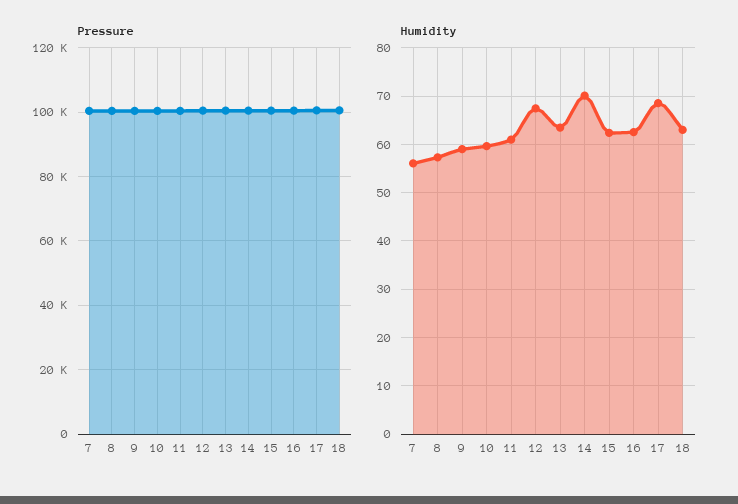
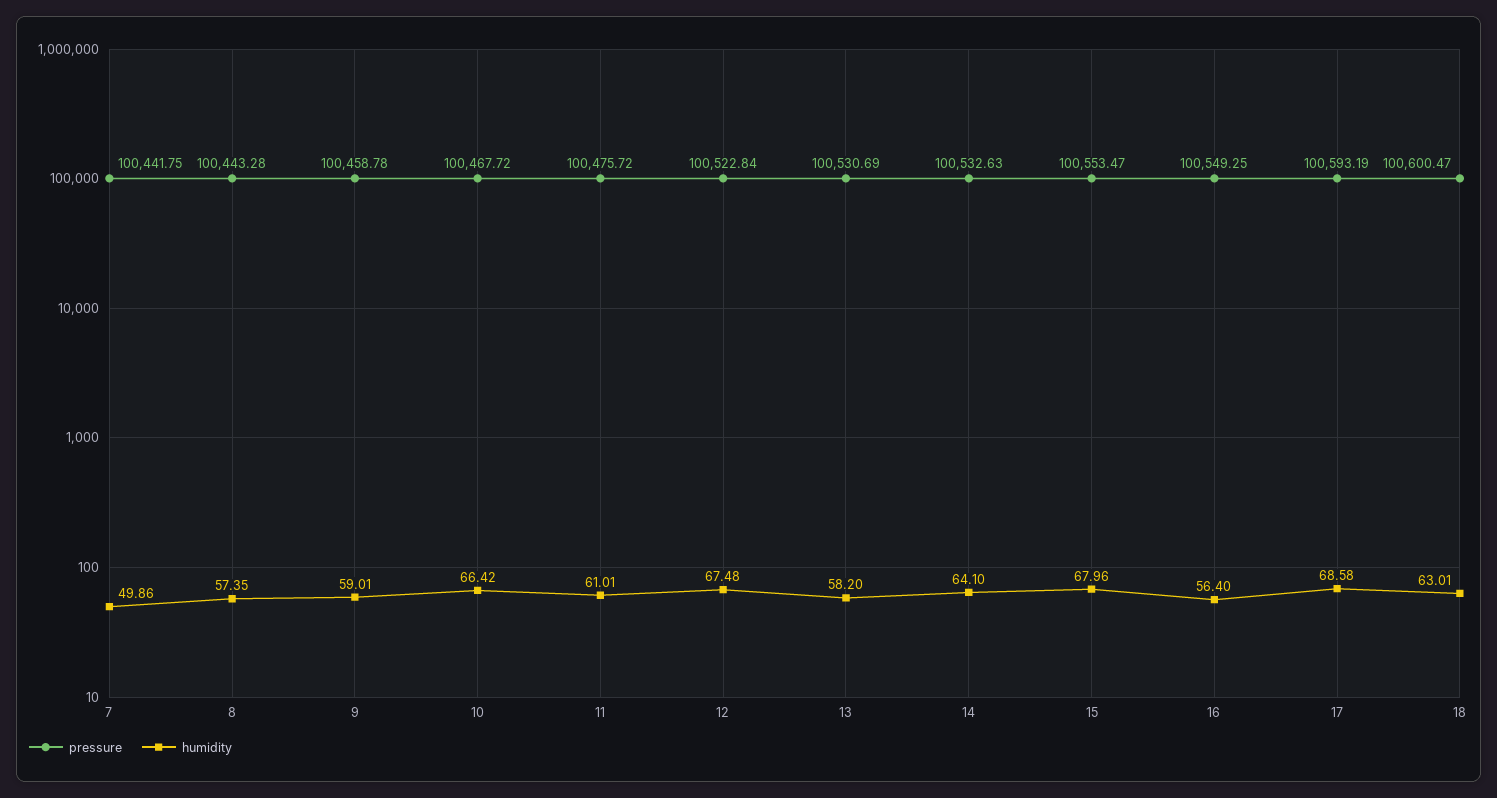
Humidity, 7: 56 -> 49.86
Humidity, 10: 60 -> 66.42
Humidity, 13: 64 -> 58.2
Humidity, 14: 70 -> 64.1
Humidity, 15: 62 -> 67.96
Humidity, 16: 62 -> 56.4

